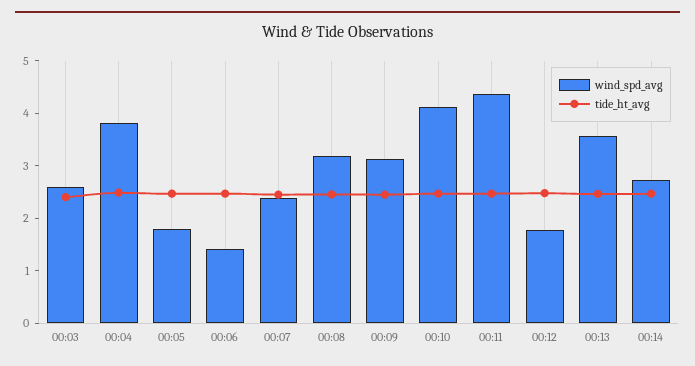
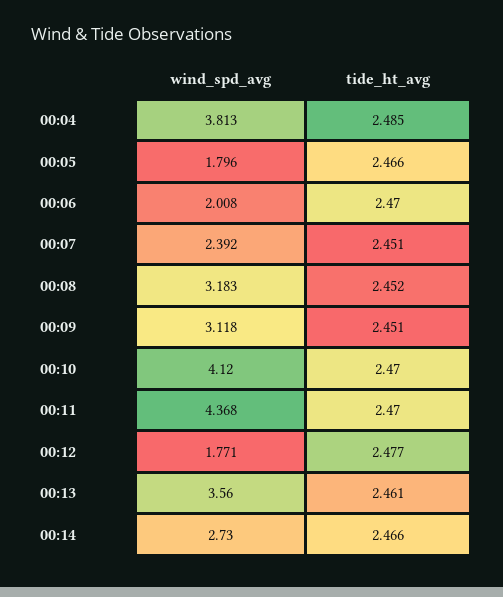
wind_spd_avg, 00:03: 2.6 -> none
tide_ht_avg, 00:03: 2.4 -> none
wind_spd_avg, 00:06: 1.4 -> 2.008

